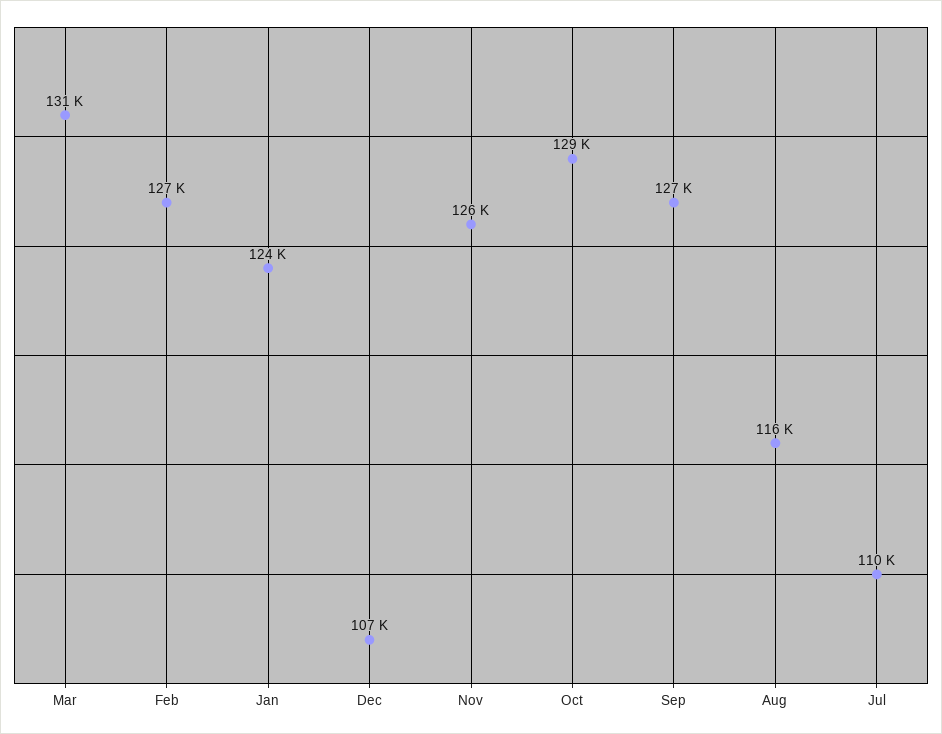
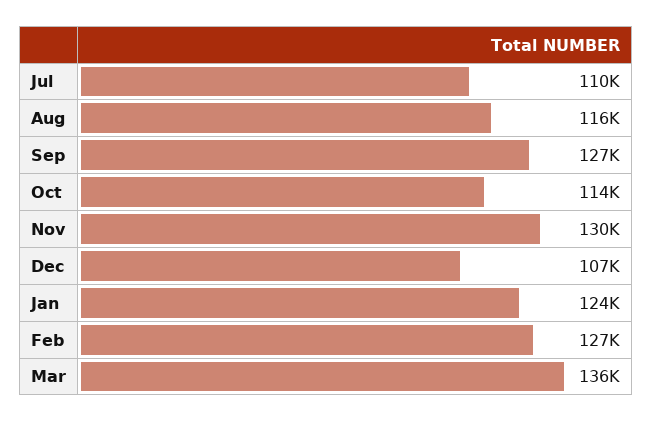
Mar: 131000 -> 136000
Nov: 126000 -> 130000
Oct: 129000 -> 114000

